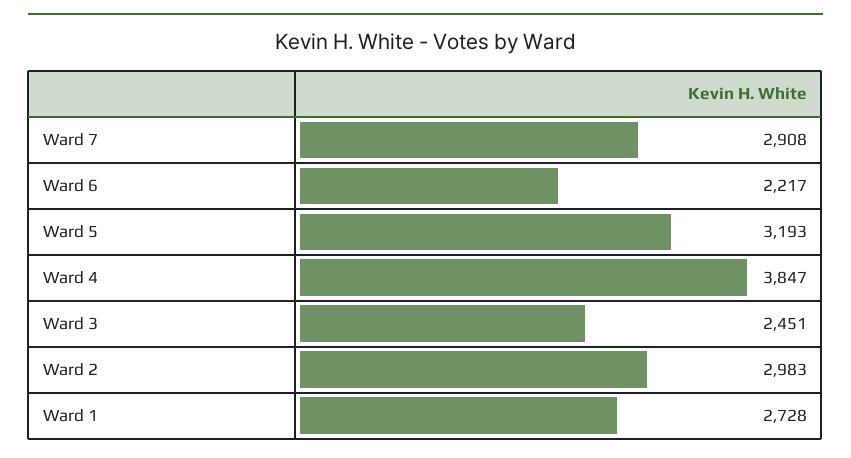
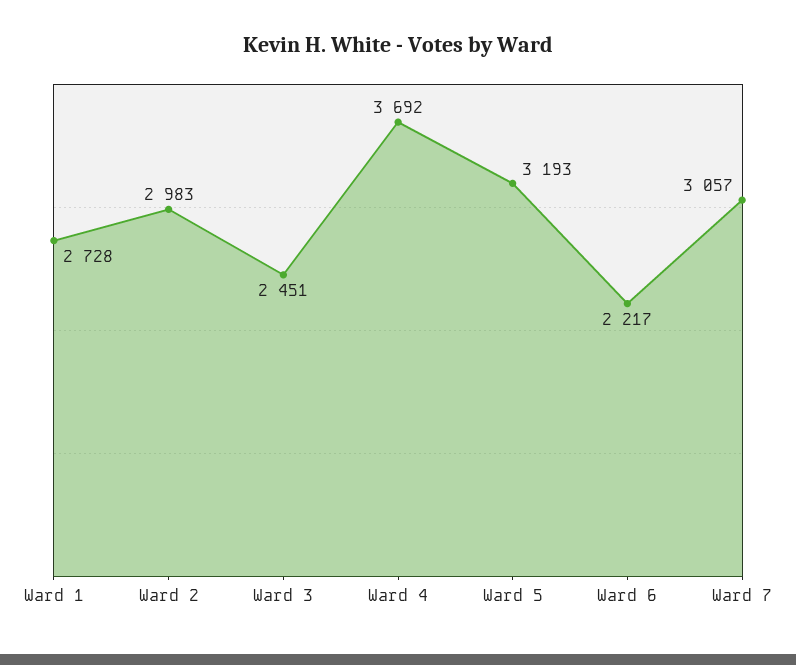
Ward 7: 2908 -> 3057
Ward 4: 3847 -> 3692

